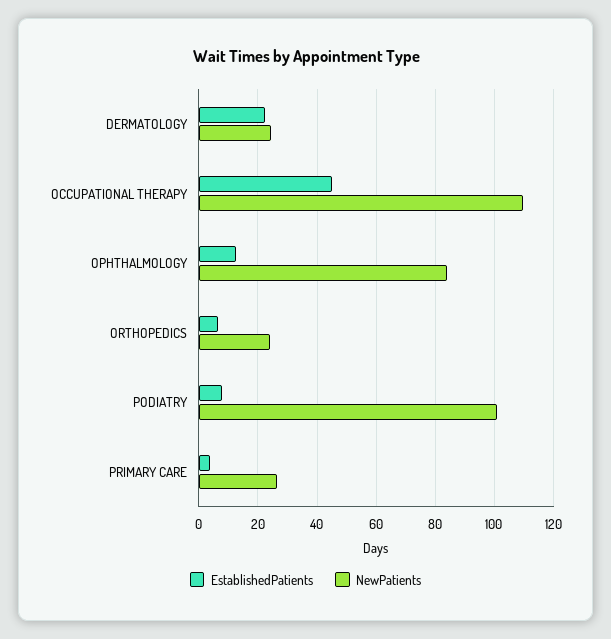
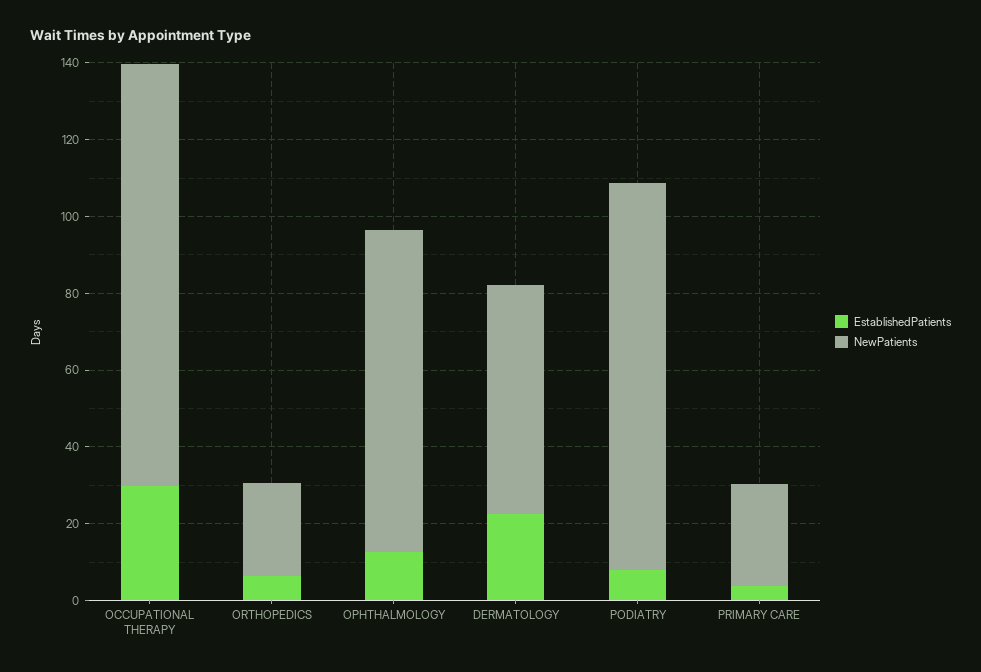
NewPatients, DERMATOLOGY: 25 -> 60
EstablishedPatients, OCCUPATIONAL THERAPY: 45 -> 30

